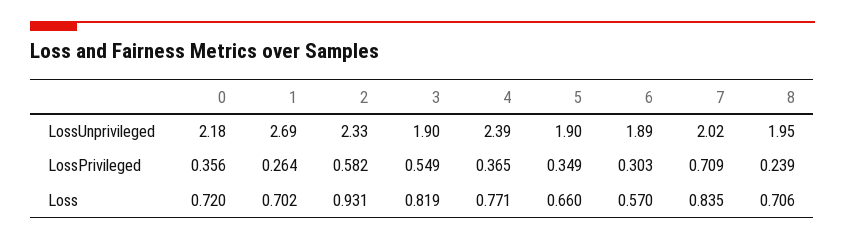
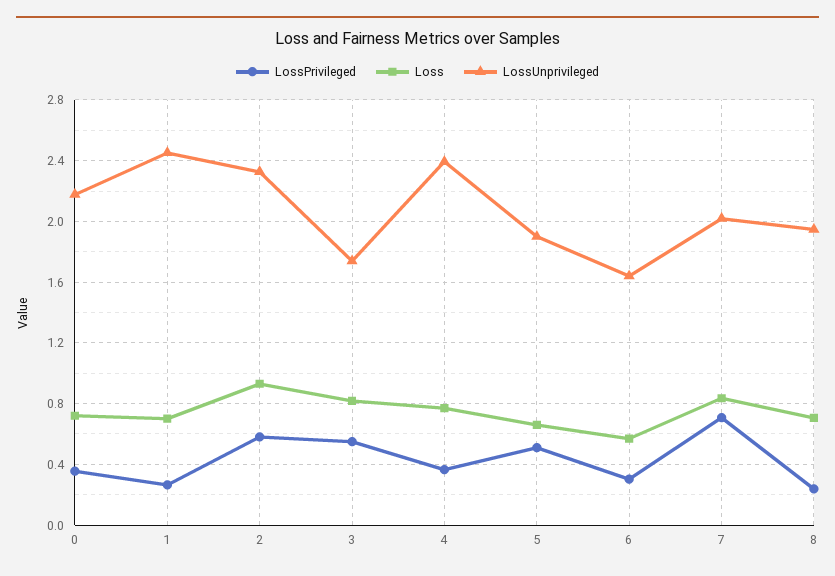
LossUnprivileged, 1: 2.69 -> 2.45
LossUnprivileged, 3: 1.9 -> 1.75
LossUnprivileged, 6: 1.89 -> 1.65
LossPrivileged, 5: 0.349 -> 0.5

